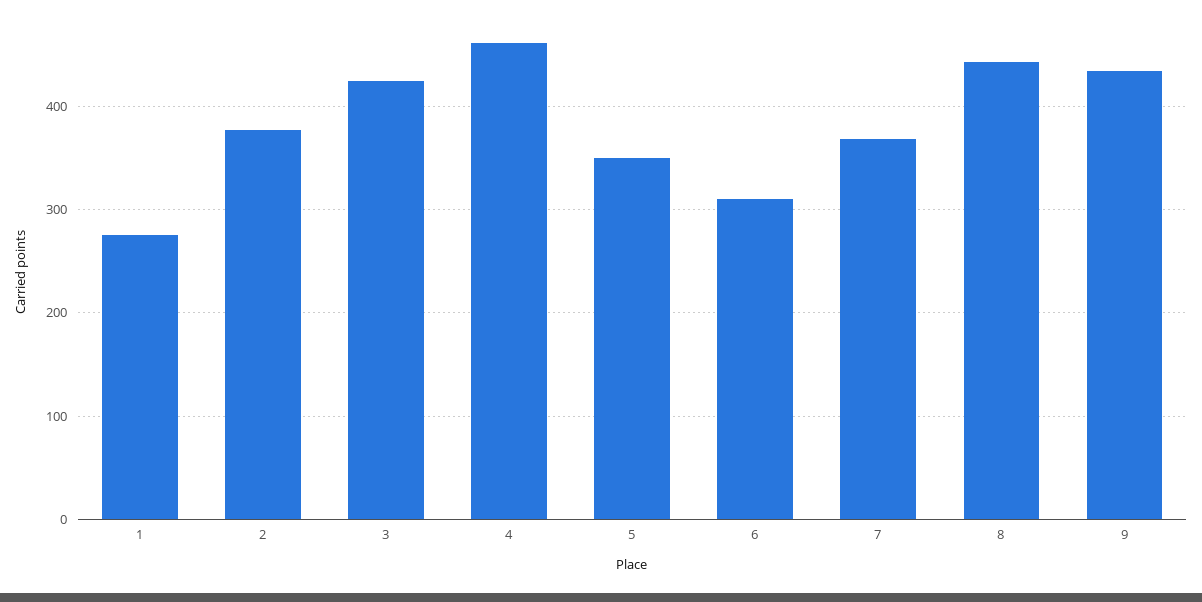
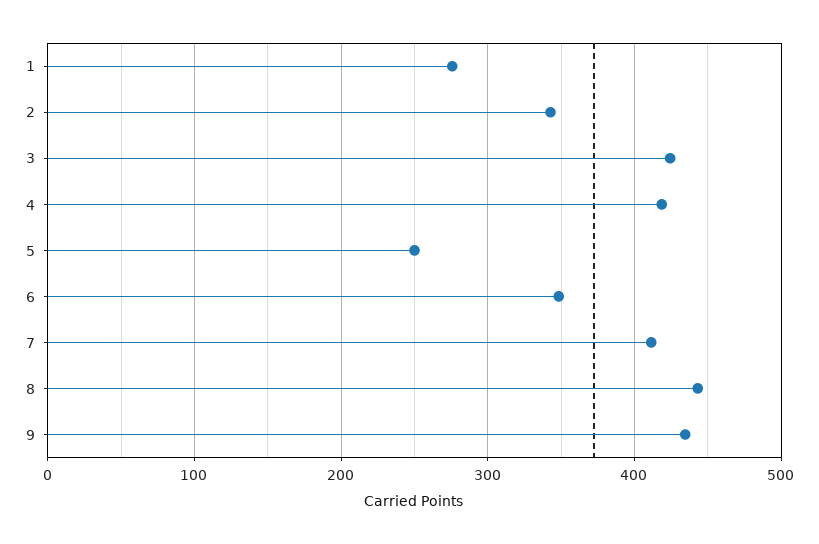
2: 380 -> 340
4: 460 -> 420
5: 350 -> 250
6: 310 -> 350
7: 370 -> 410

